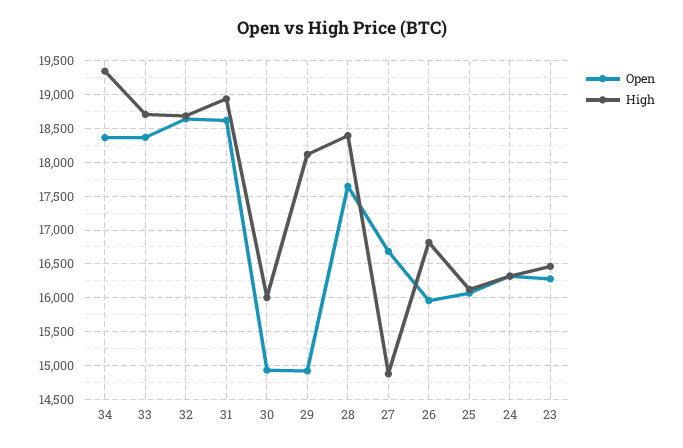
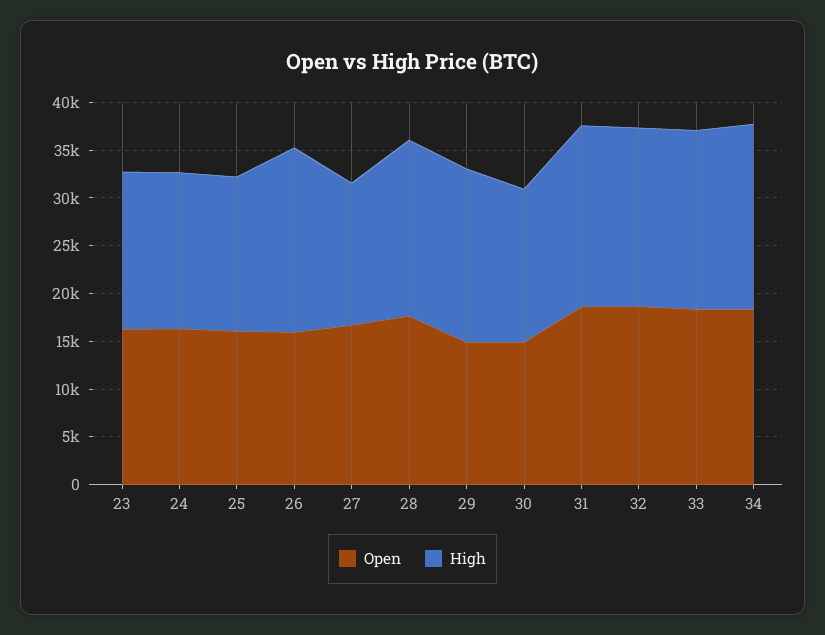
High, 26: 16800 -> 19000

